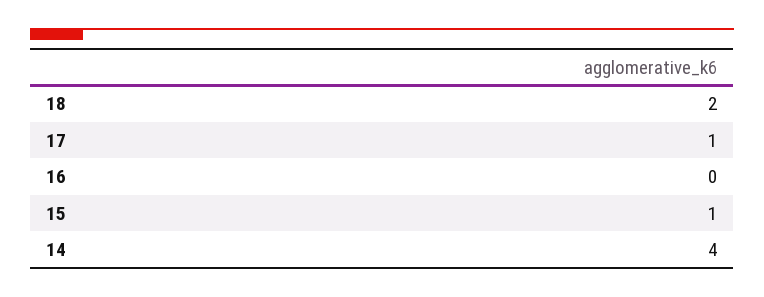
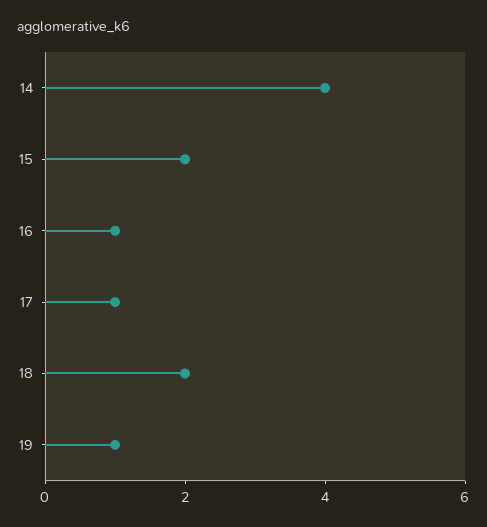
16: 0 -> 1
15: 1 -> 2
19: none -> 1

